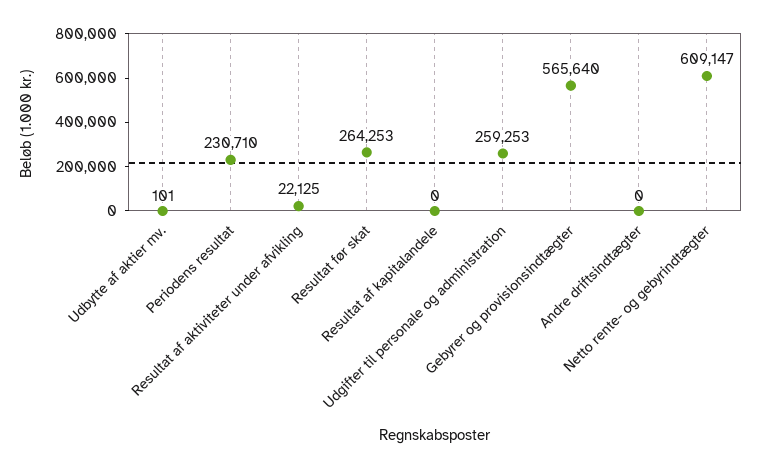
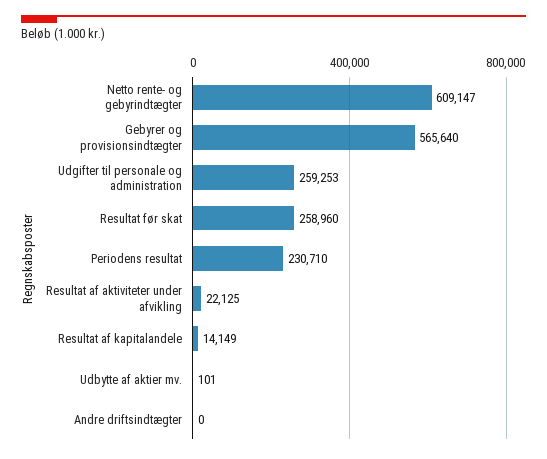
Resultat før skat: 264253 -> 258960
Resultat af kapitalandele: 0 -> 14149

